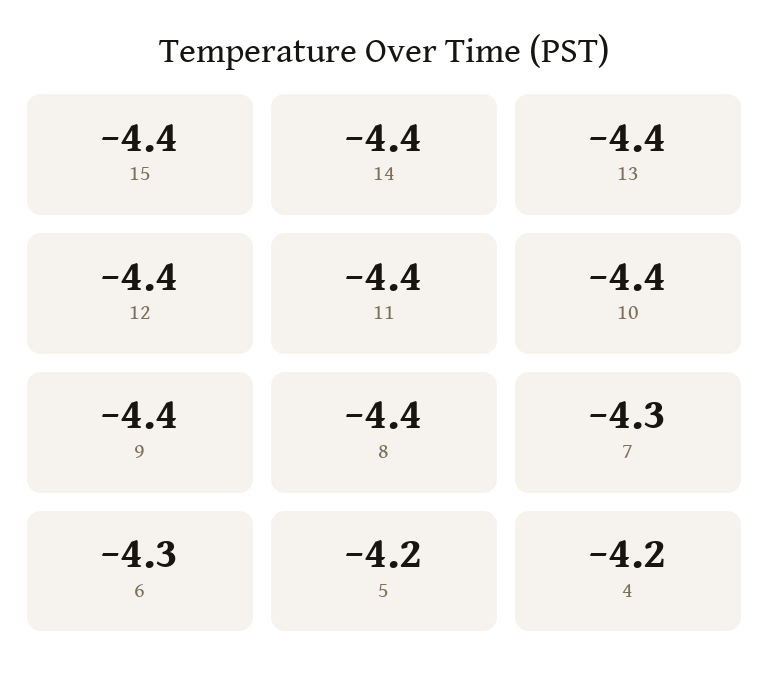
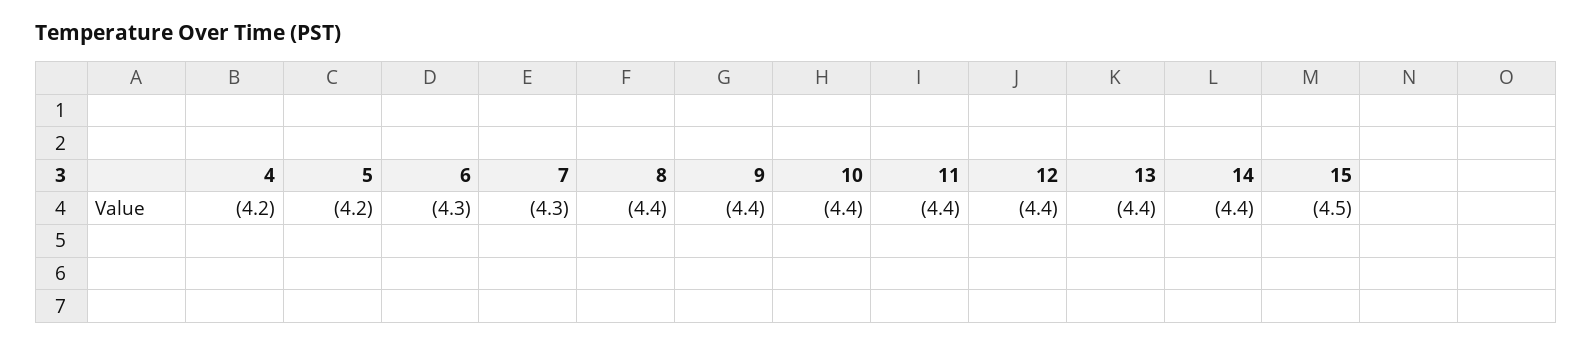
15: -4.4 -> -4.5

